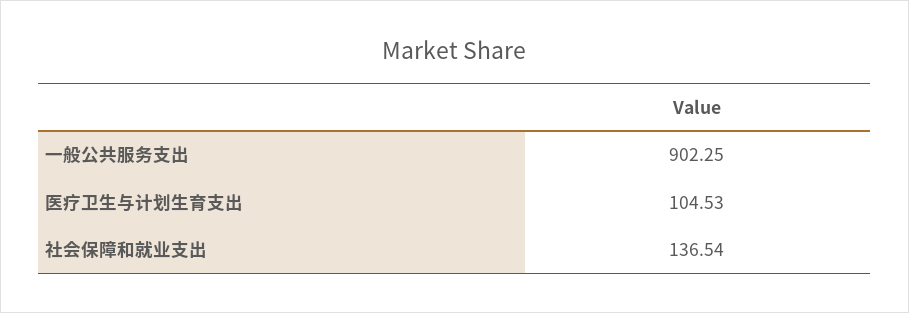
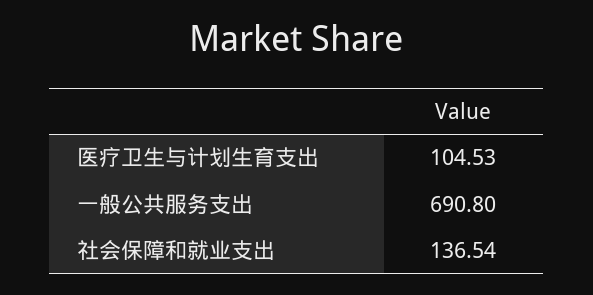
一般公共服务支出: 902.25 -> 690.8

